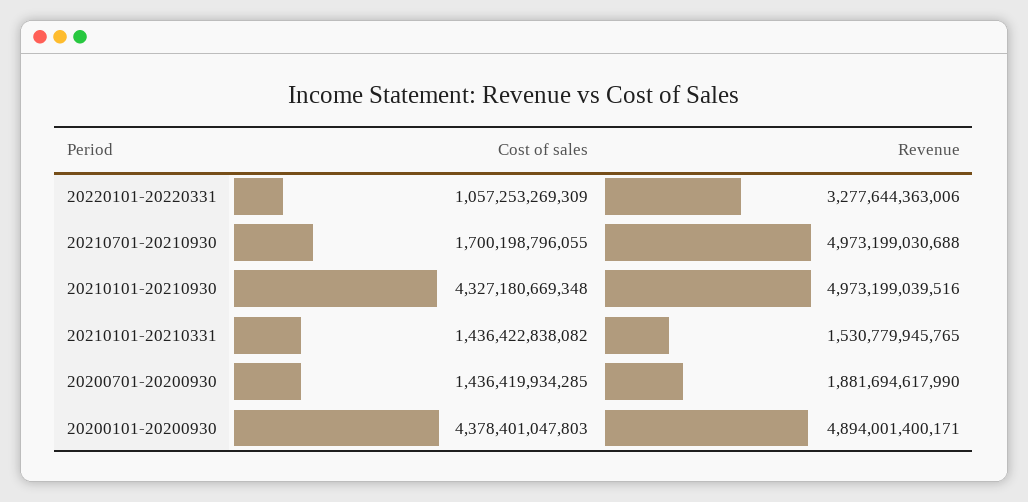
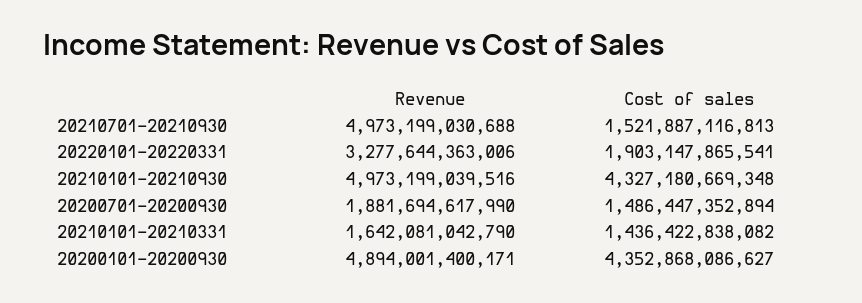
Cost of sales, 20220101-20220331: 1057253269309 -> 1903147865541
Cost of sales, 20210701-20210930: 1700198796055 -> 1521887116813
Revenue, 20210101-20210331: 1530779945765 -> 1642081042790
Cost of sales, 20200701-20200930: 1436419934285 -> 1486447352894
Cost of sales, 20200101-20200930: 4378401047803 -> 4352868086627

